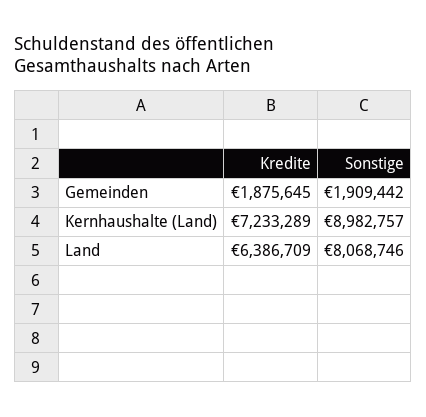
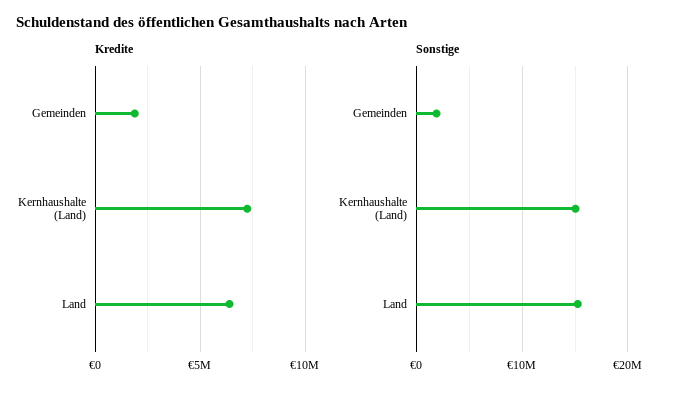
Sonstige, Kernhaushalte (Land): 8982757 -> 15000000
Sonstige, Land: 8068746 -> 15000000

